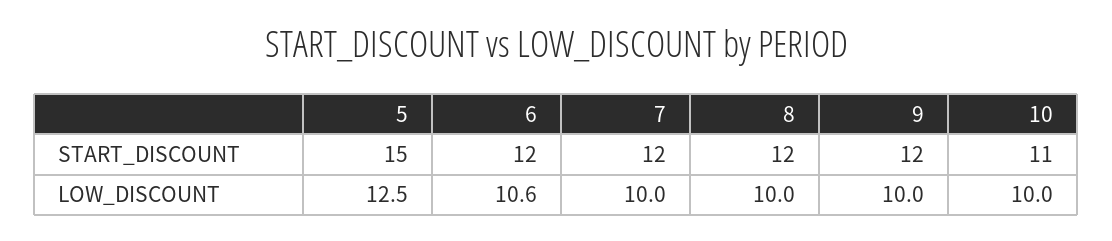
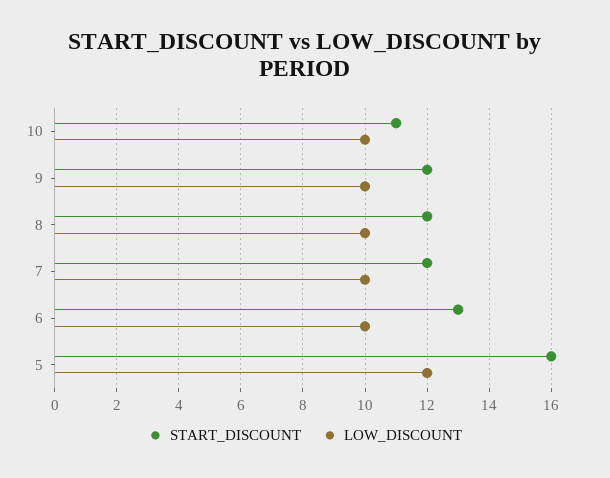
START_DISCOUNT, 5: 15 -> 16
START_DISCOUNT, 6: 12 -> 13
LOW_DISCOUNT, 5: 12.5 -> 12
LOW_DISCOUNT, 6: 10.6 -> 10

